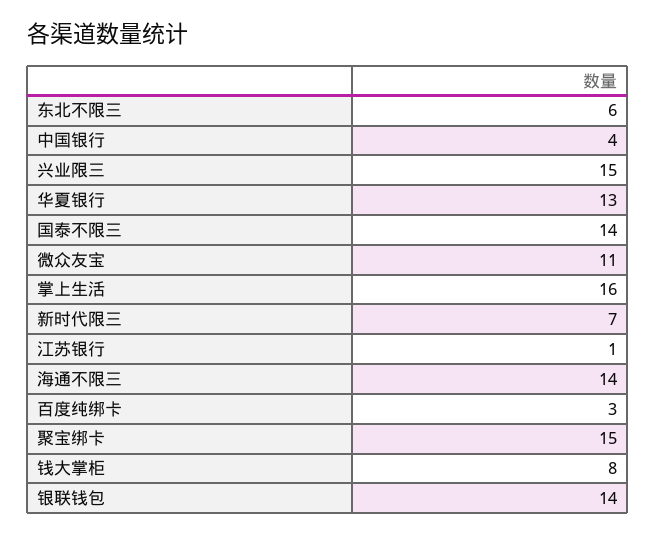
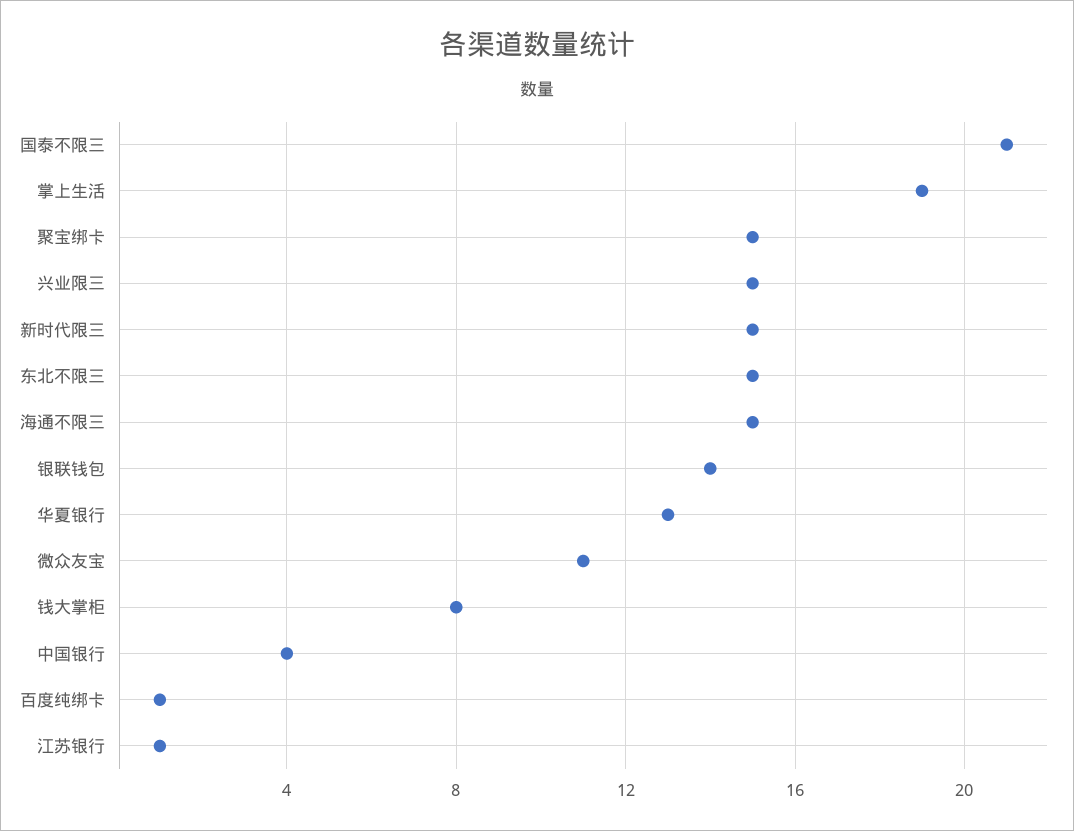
东北不限三: 6 -> 15
国泰不限三: 14 -> 21
掌上生活: 16 -> 19
新时代限三: 7 -> 15
海通不限三: 14 -> 15
百度纯绑卡: 3 -> 1

